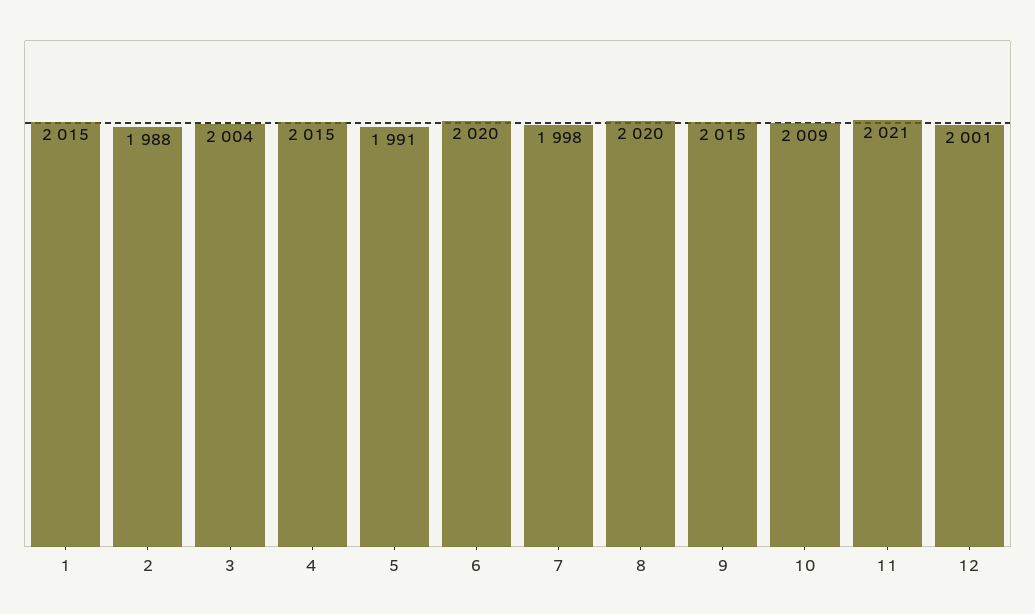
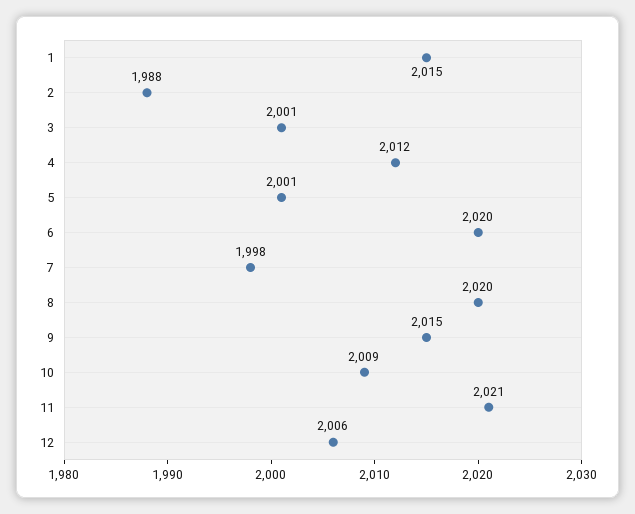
3: 2004 -> 2001
4: 2015 -> 2012
5: 1991 -> 2001
12: 2001 -> 2006

